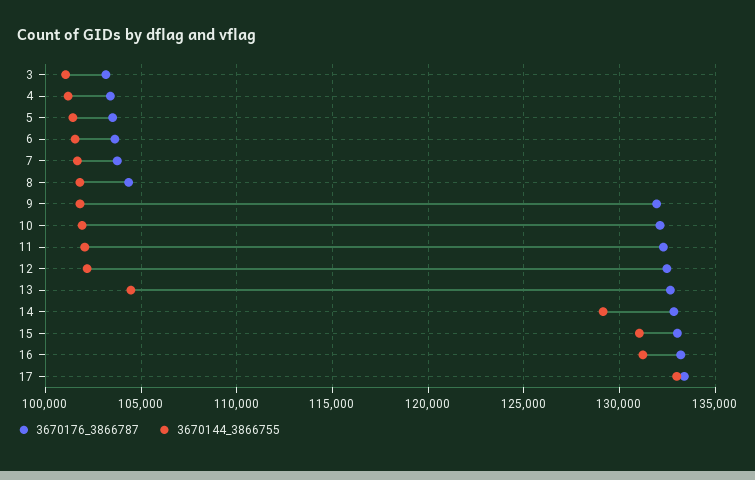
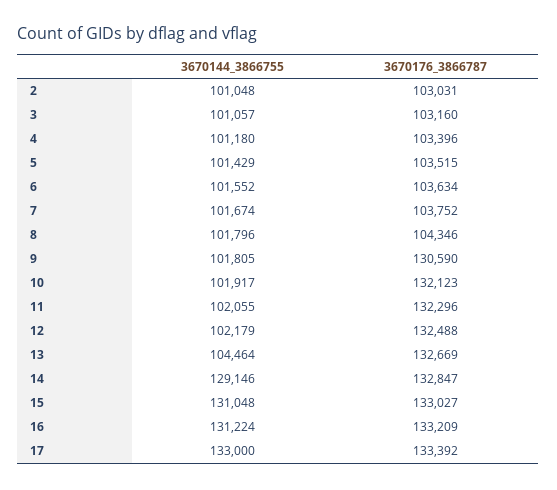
3670176_3866787, 9: 132000 -> 130590
3670144_3866755, 2: none -> 101048
3670176_3866787, 2: none -> 103031

